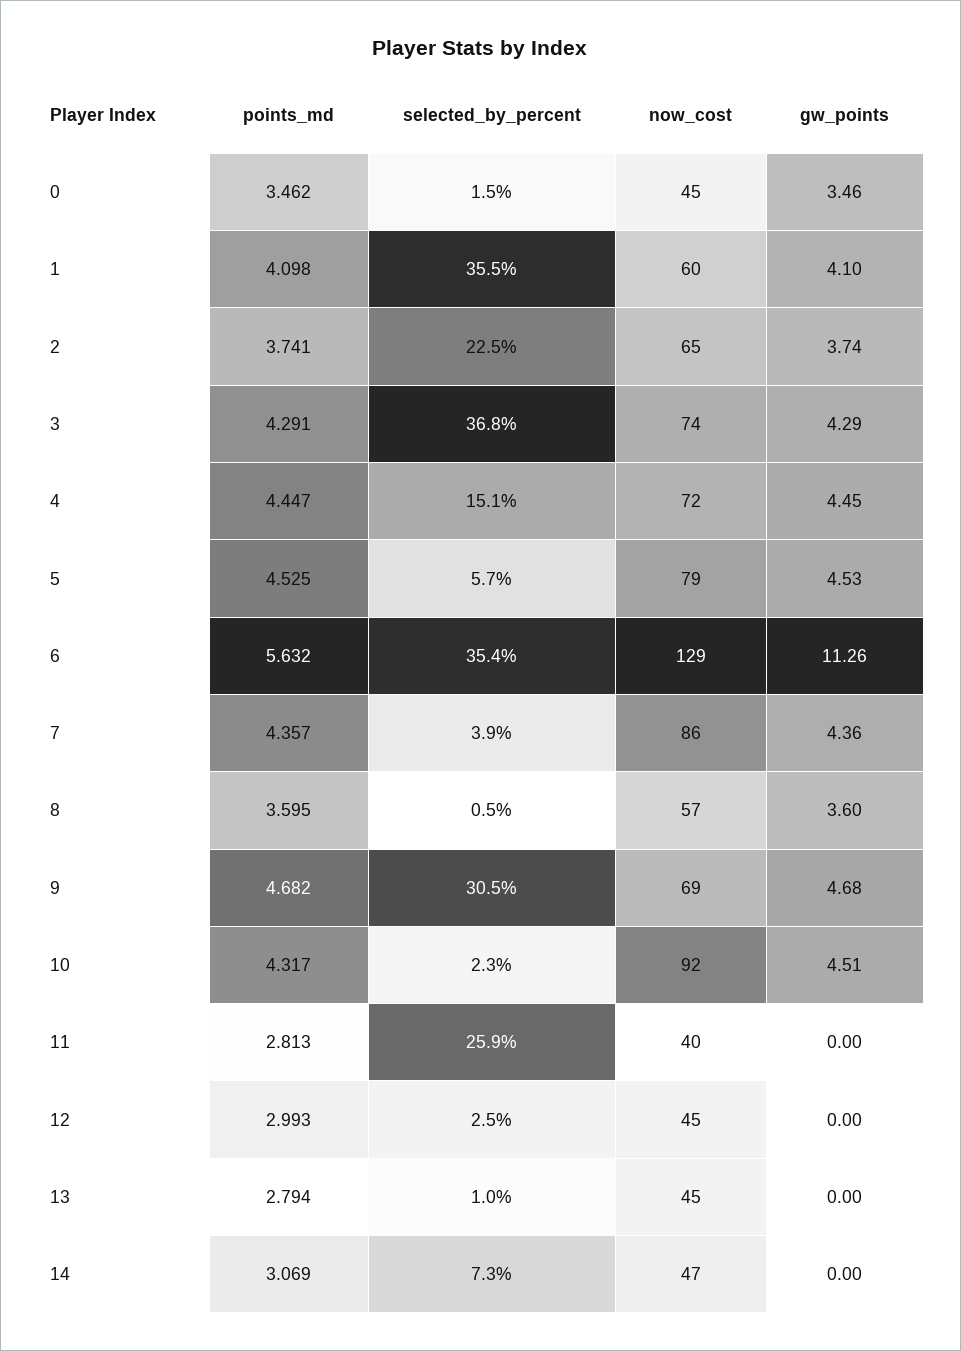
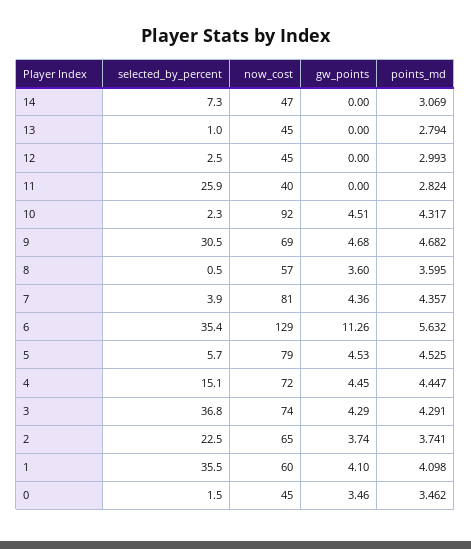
now_cost, 7: 86 -> 81
points_md, 11: 2.813 -> 2.824

